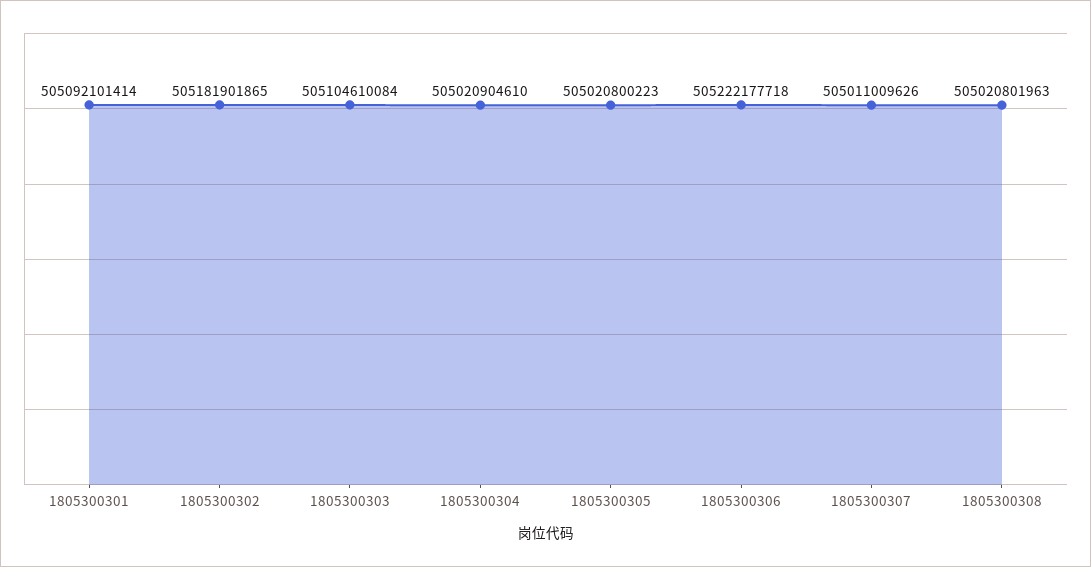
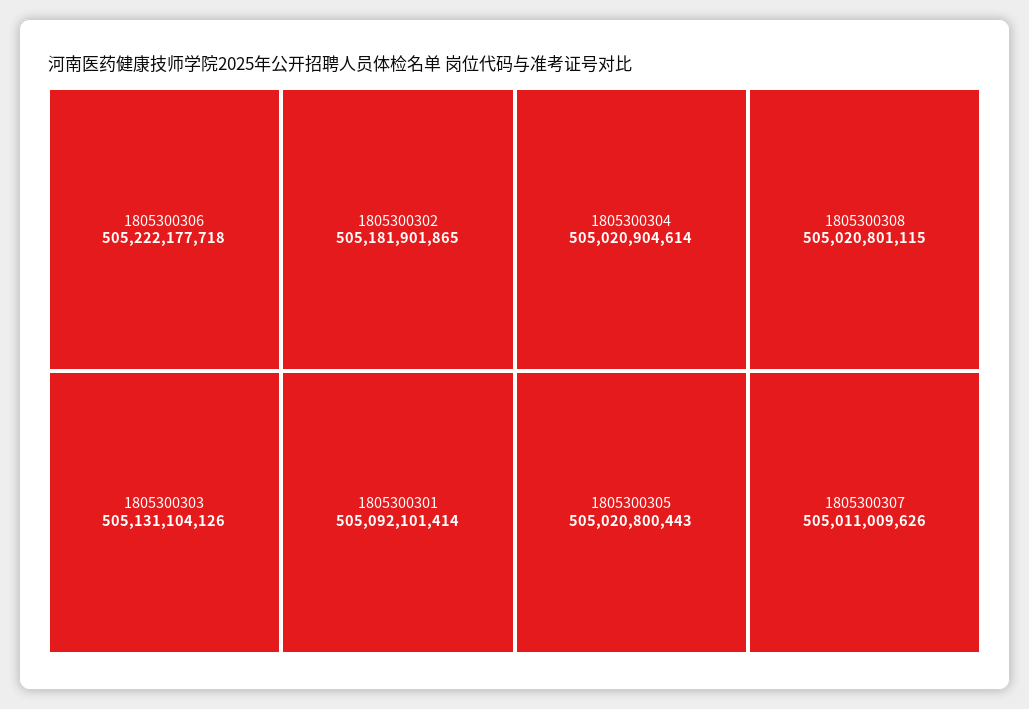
1805300303: 505104610084 -> 505131104126
1805300304: 505020904610 -> 505020904614
1805300305: 505020800223 -> 505020800443
1805300308: 505020801963 -> 505020801115

